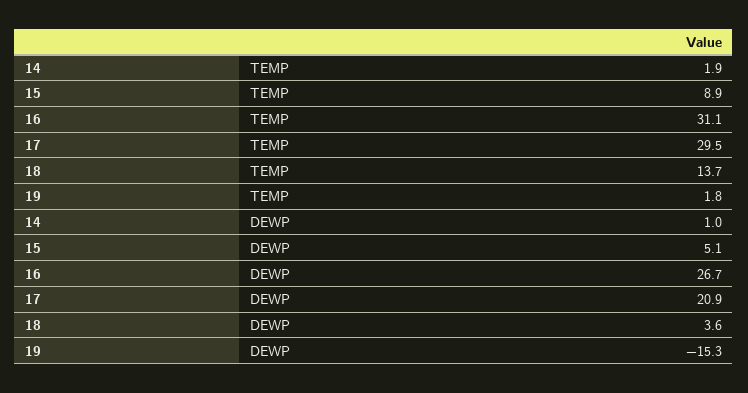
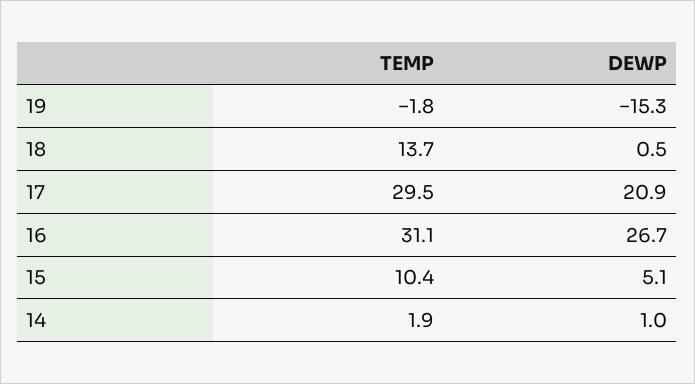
15, TEMP: 8.9 -> 10.4
19, TEMP: 1.8 -> -1.8
18, DEWP: 3.6 -> 0.5

